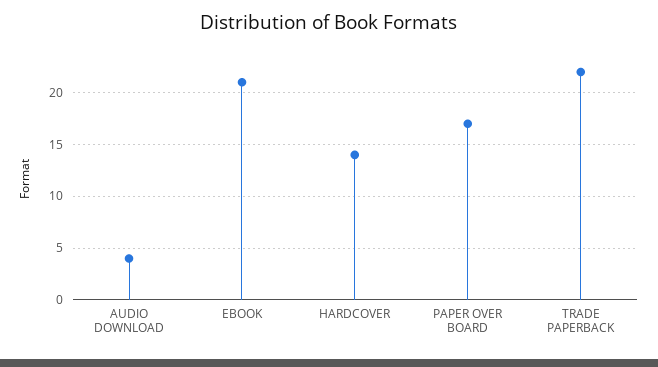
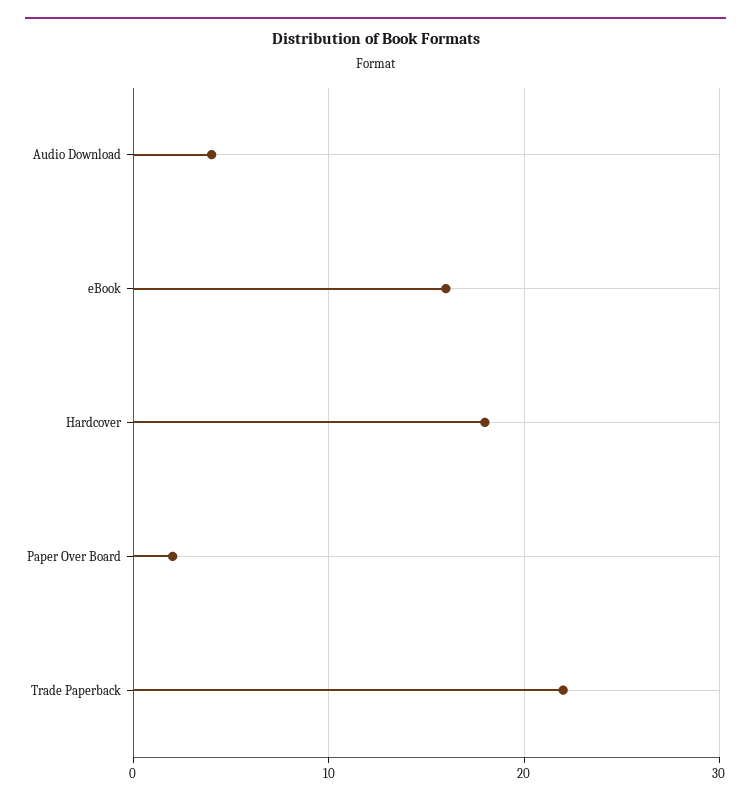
EBOOK: 21 -> 16
HARDCOVER: 14 -> 18
PAPER OVER BOARD: 17 -> 2

